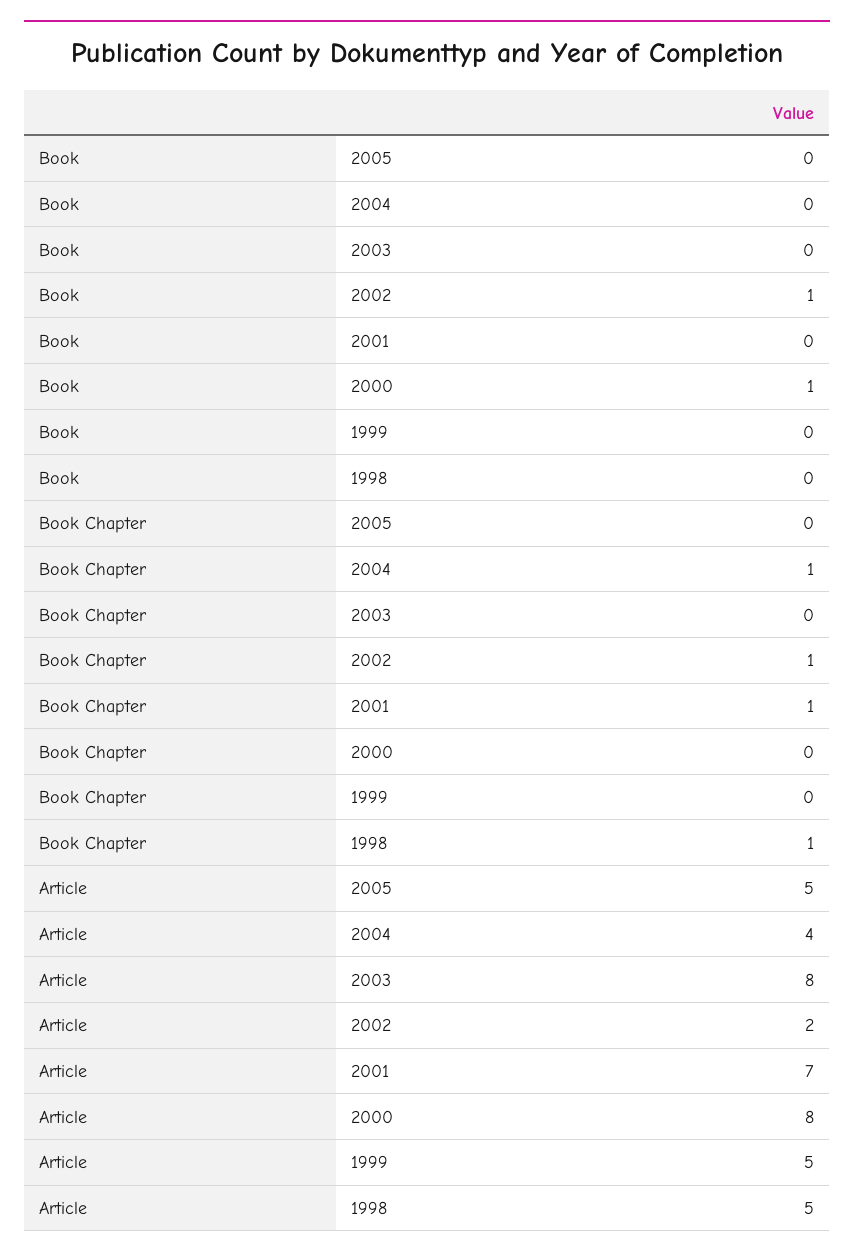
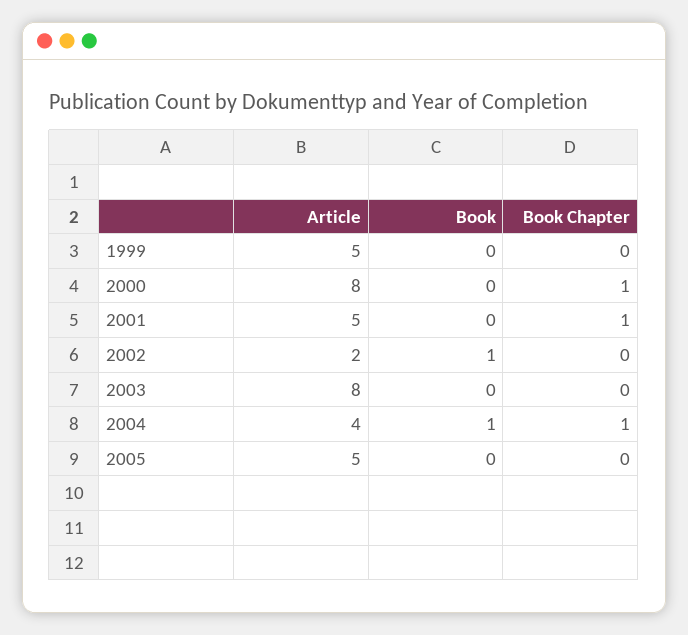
Book, 2004: 0 -> 1
Book, 2000: 1 -> 0
Book, 1998: 0 -> none
Book Chapter, 2002: 1 -> 0
Book Chapter, 2000: 0 -> 1
Book Chapter, 1998: 1 -> none
Article, 2001: 7 -> 5
Article, 1998: 5 -> none

